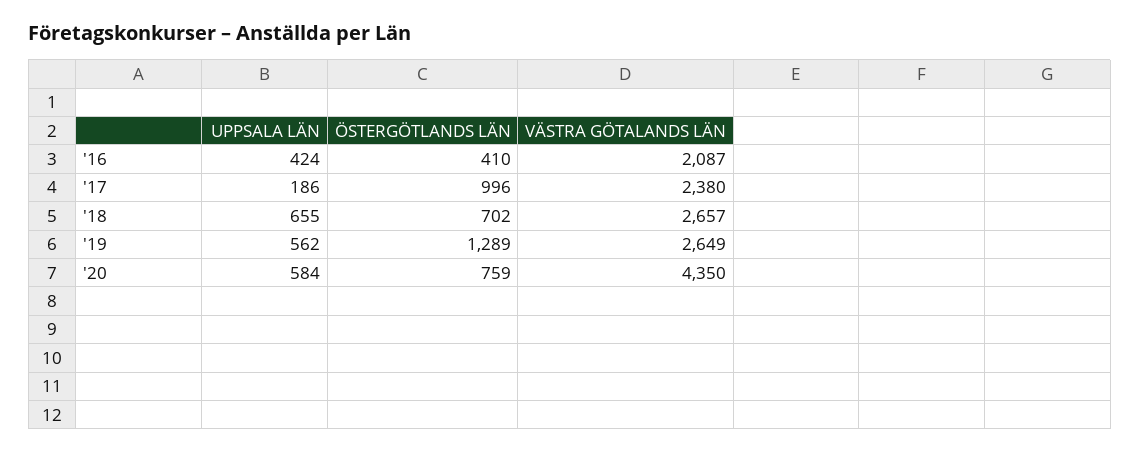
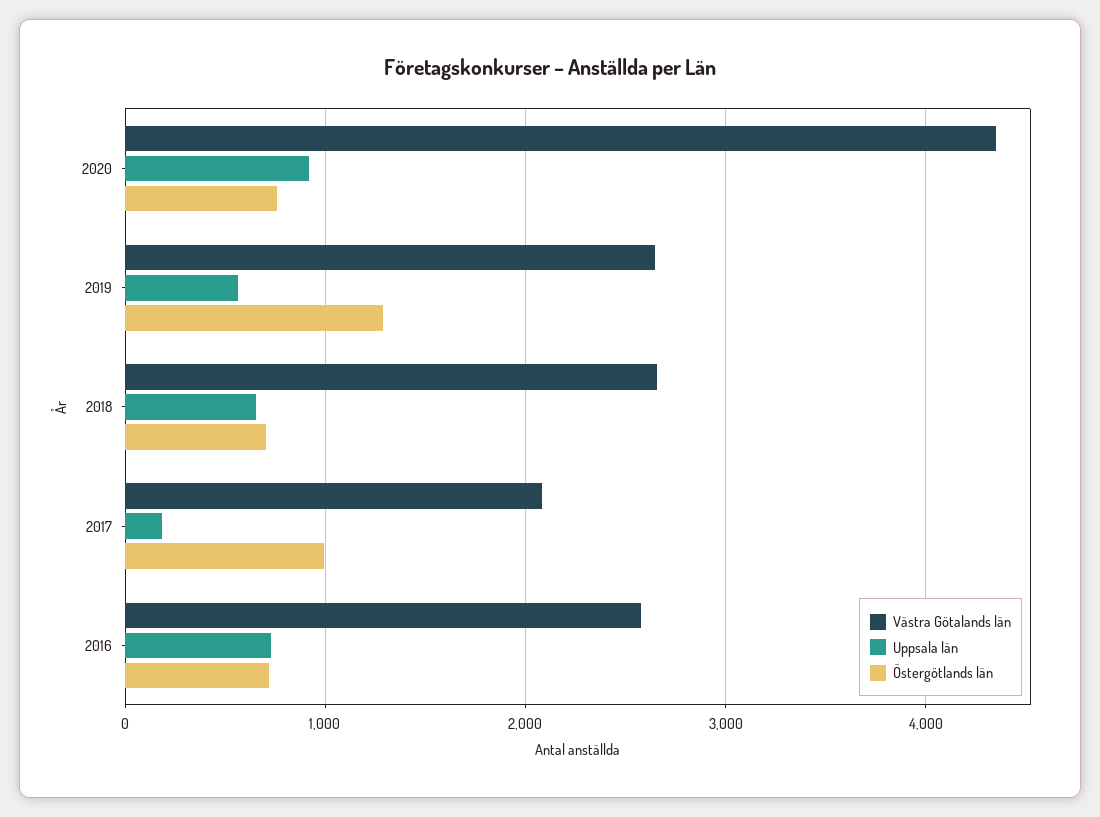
UPPSALA LÄN, '16: 424 -> 700
ÖSTERGÖTLANDS LÄN, '16: 410 -> 700
VÄSTRA GÖTALANDS LÄN, '16: 2087 -> 2600
VÄSTRA GÖTALANDS LÄN, '17: 2380 -> 2100
UPPSALA LÄN, '20: 584 -> 900

